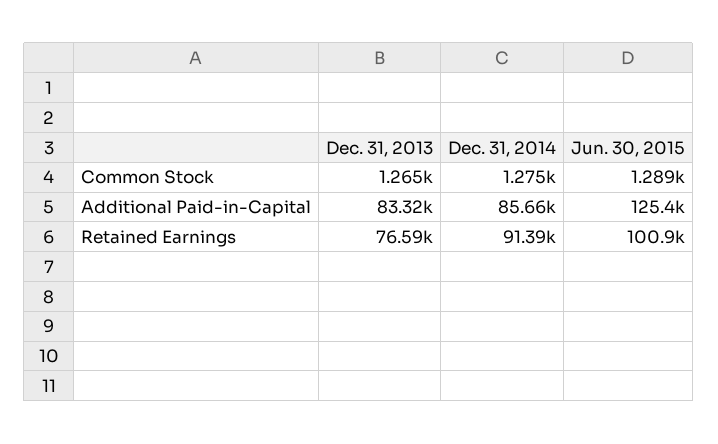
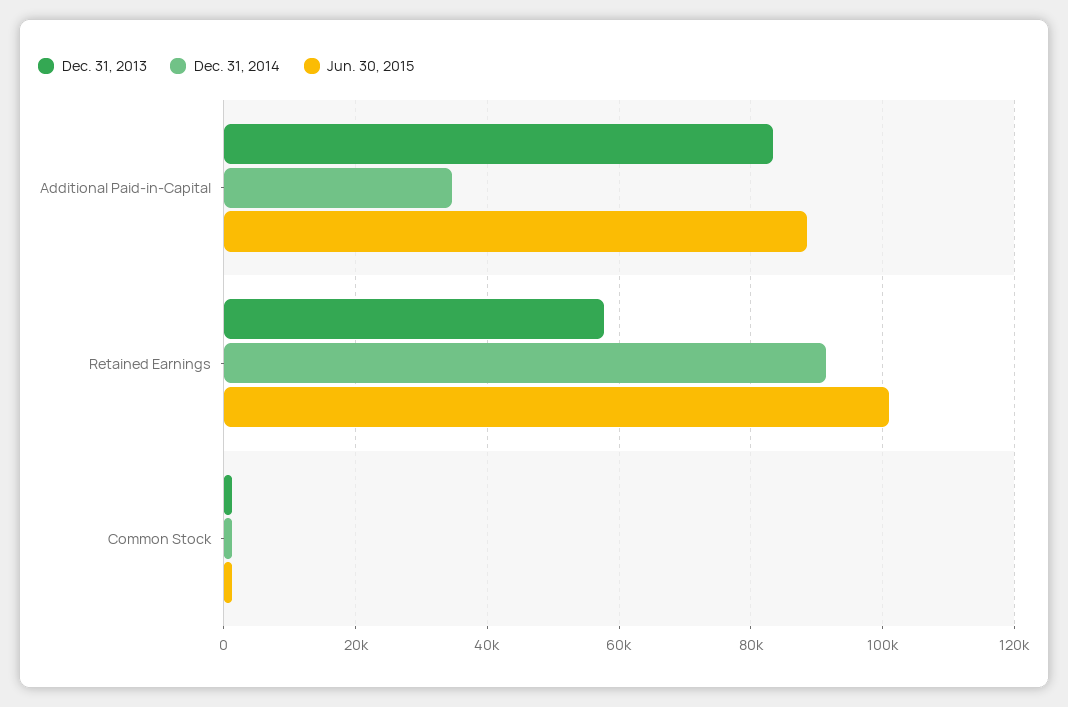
Dec. 31, 2014, Additional Paid-in-Capital: 85660 -> 34000
Jun. 30, 2015, Additional Paid-in-Capital: 125400 -> 88000
Dec. 31, 2013, Retained Earnings: 76590 -> 58000

